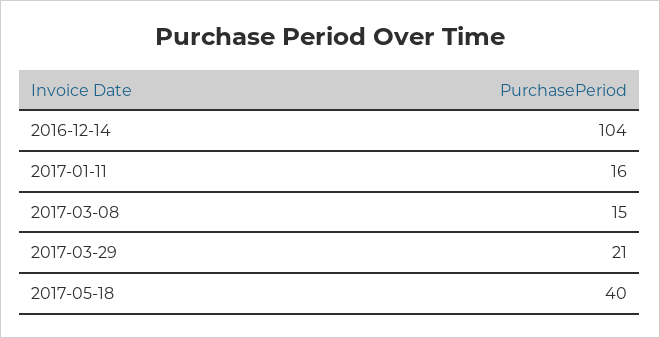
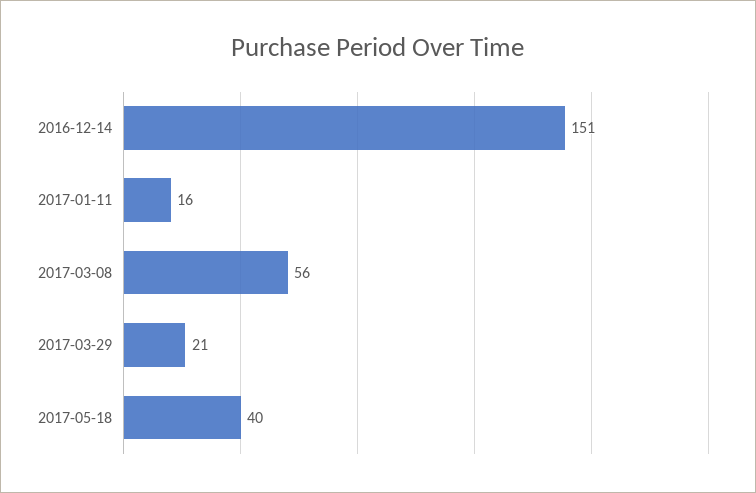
2016-12-14: 104 -> 151
2017-03-08: 15 -> 56

